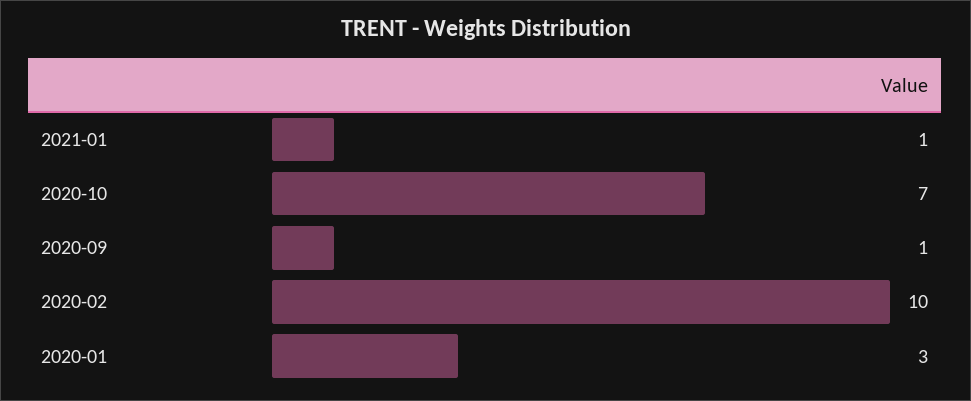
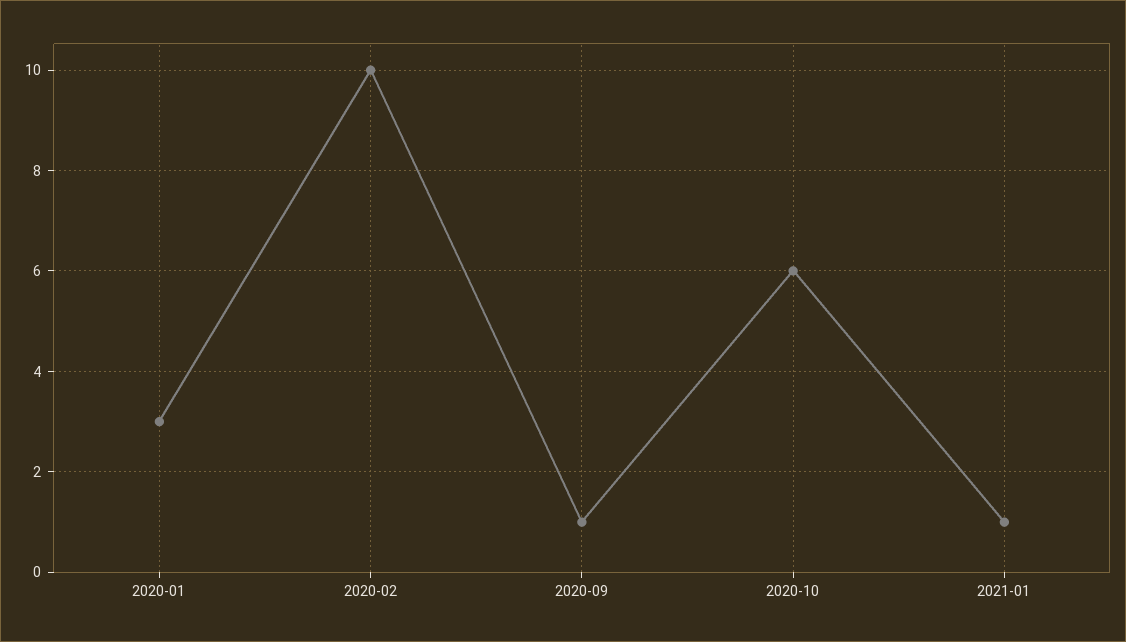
2020-10: 7 -> 6

